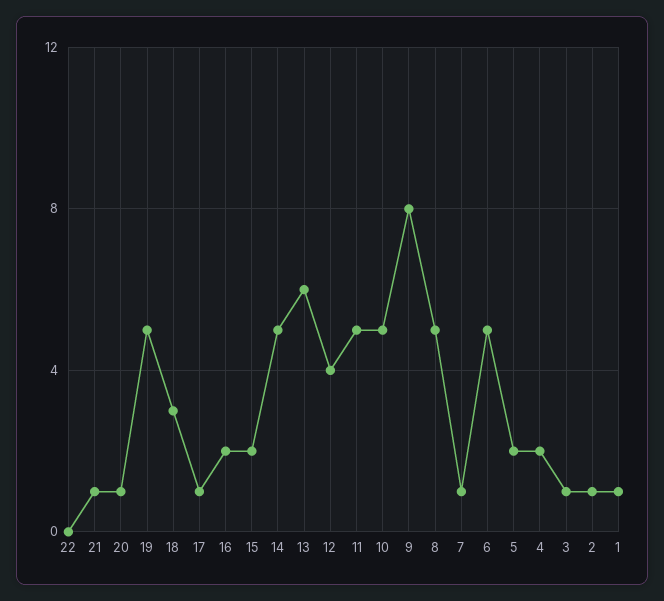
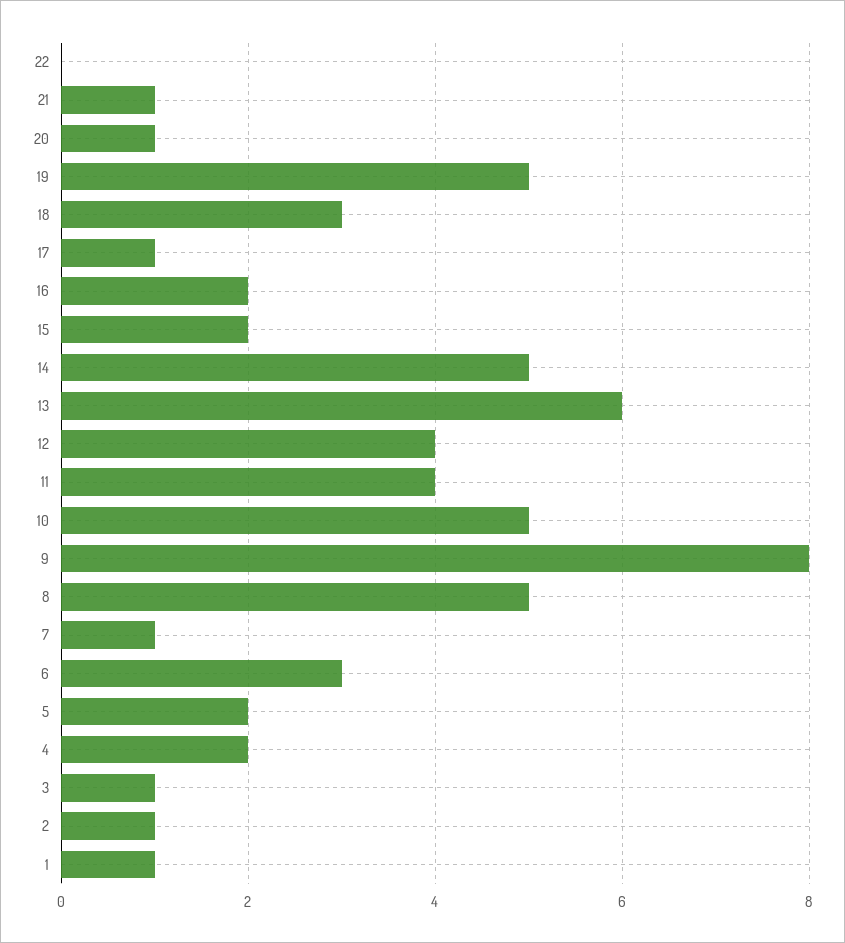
11: 5 -> 4
6: 5 -> 3

